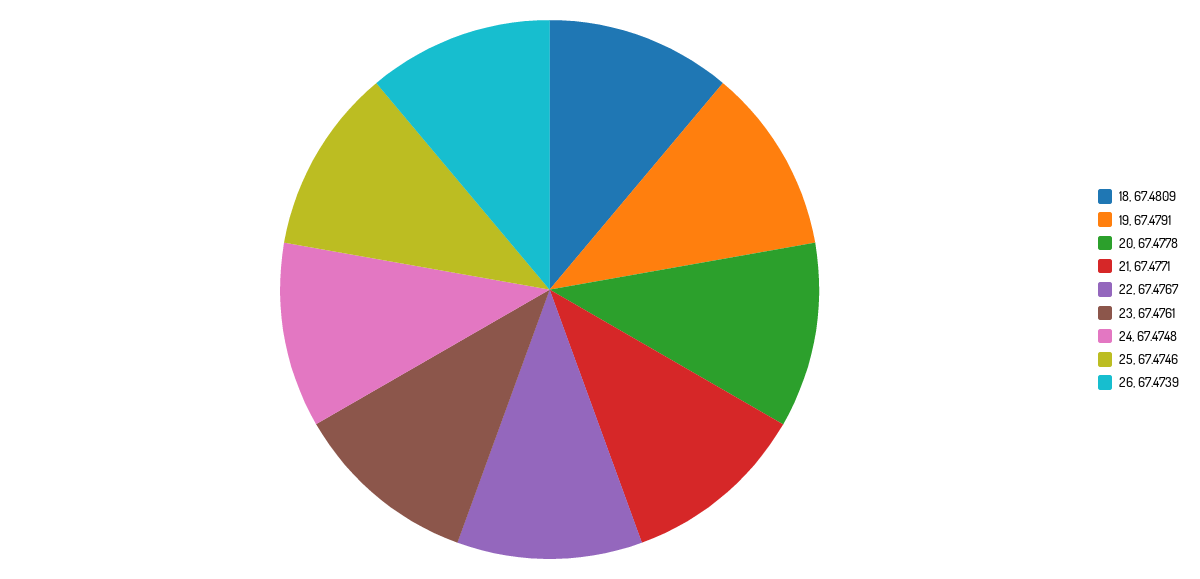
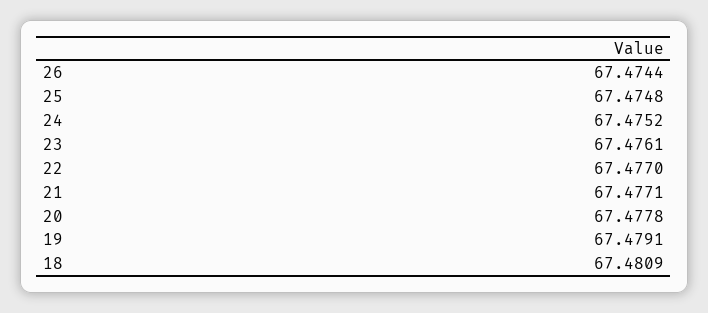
22: 67.4767 -> 67.477
24: 67.4748 -> 67.4752
25: 67.4746 -> 67.4748
26: 67.4739 -> 67.4744

